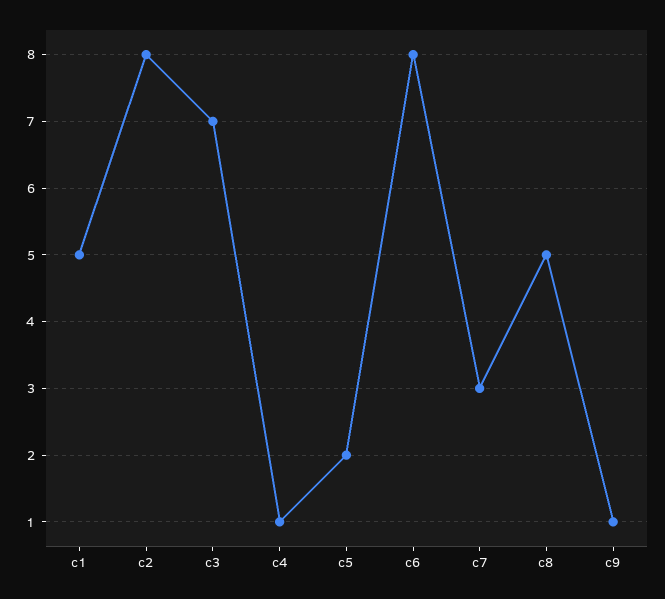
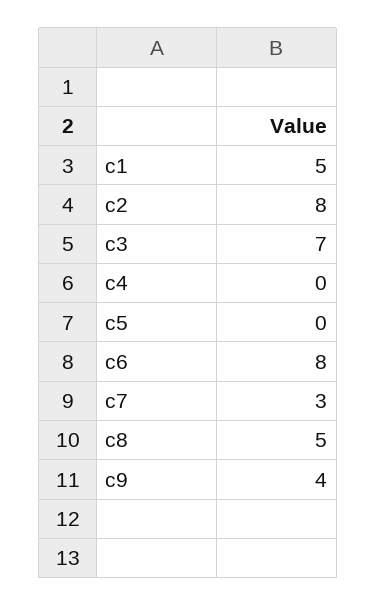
c4: 1 -> 0
c5: 2 -> 0
c9: 1 -> 4

